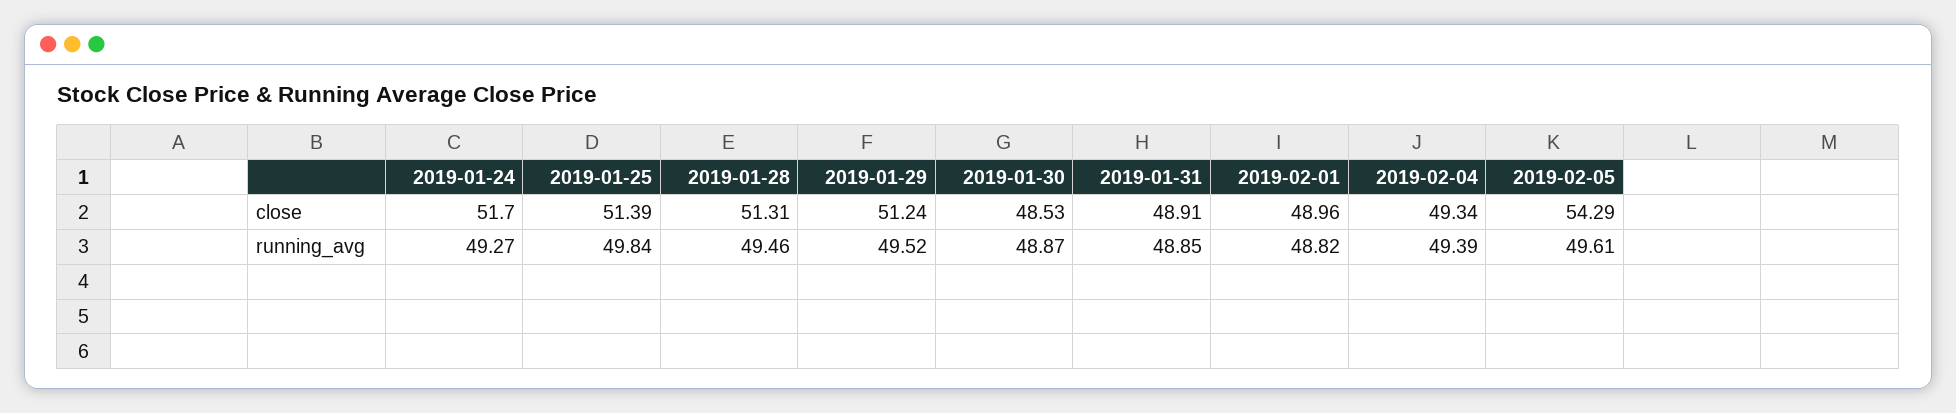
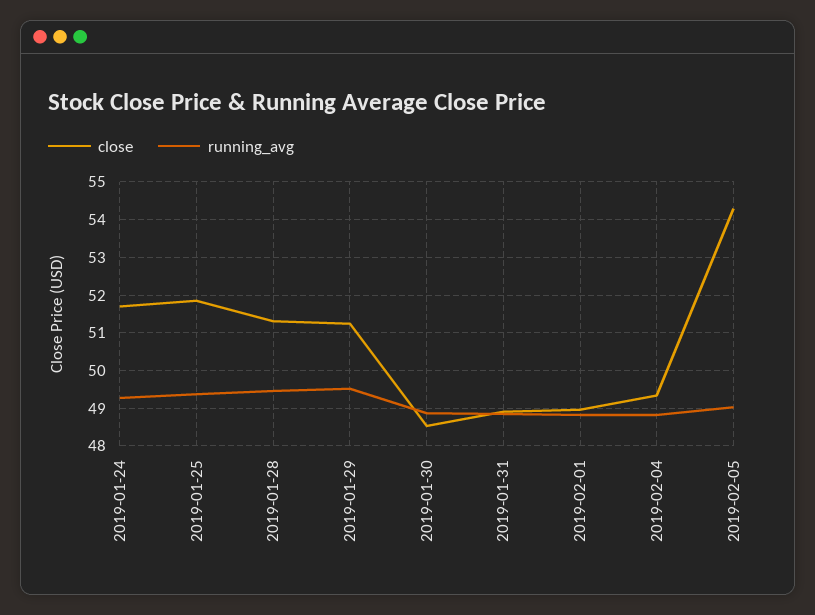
close, 2019-01-25: 51.39 -> 51.8
running_avg, 2019-01-25: 49.84 -> 49.4
running_avg, 2019-02-04: 49.39 -> 48.8
running_avg, 2019-02-05: 49.61 -> 49

